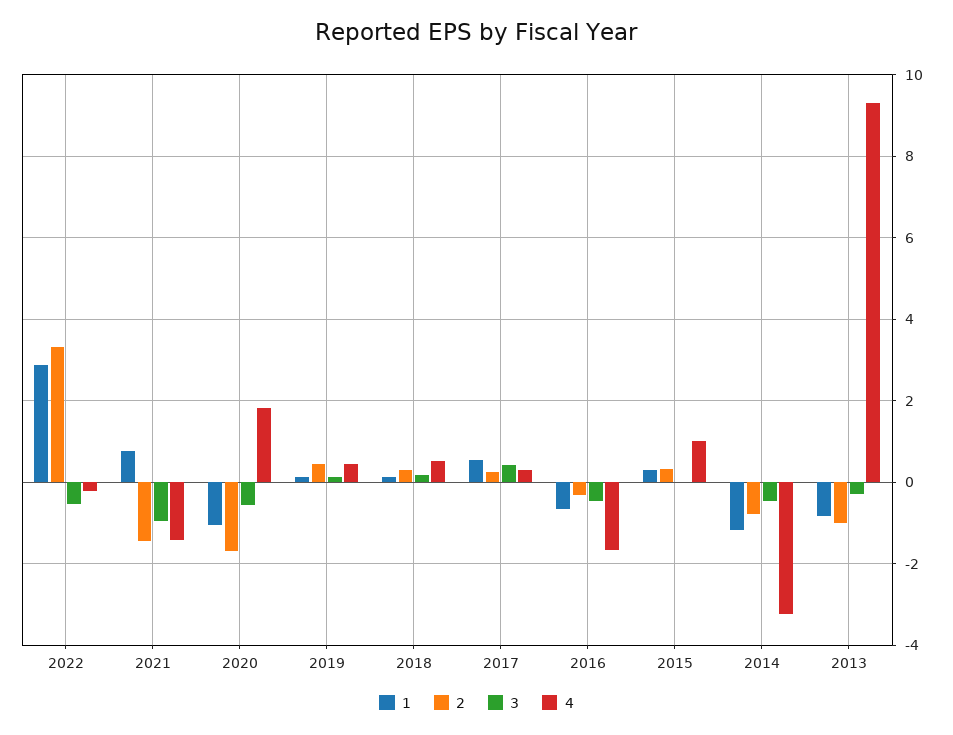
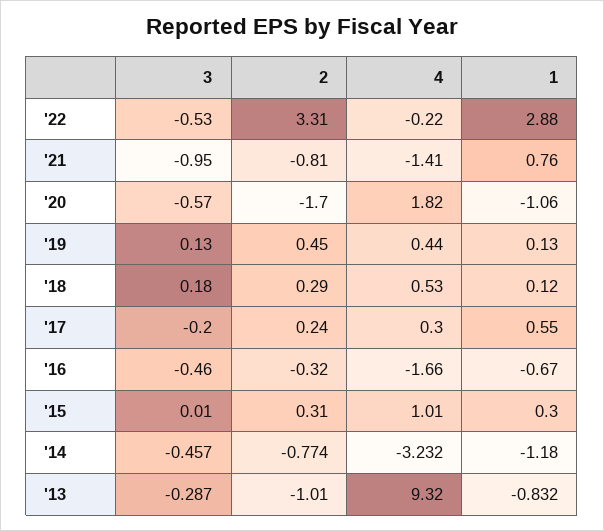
2, 2021: -1.4 -> -0.81
3, 2017: 0.4 -> -0.2

